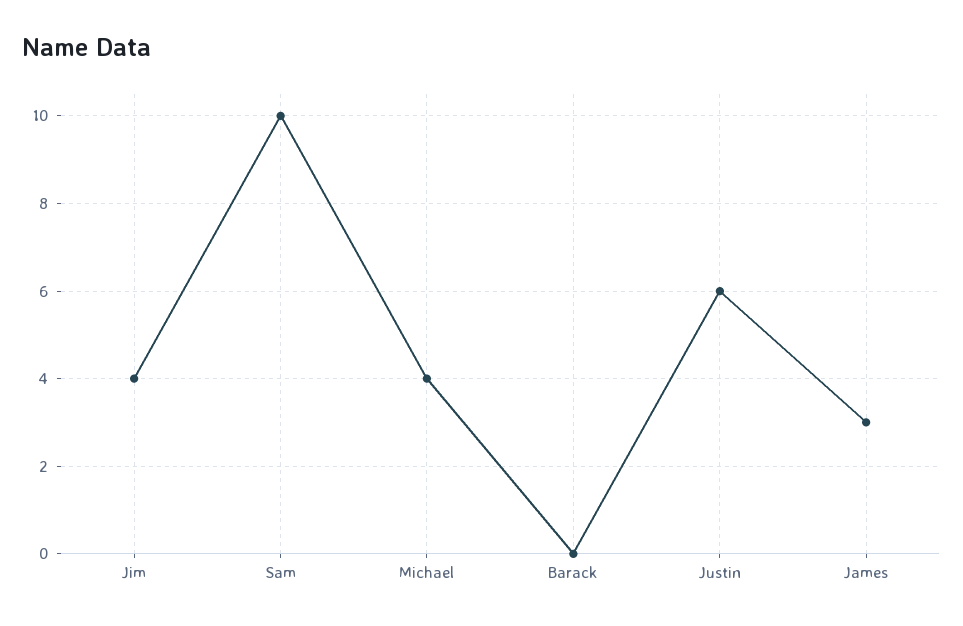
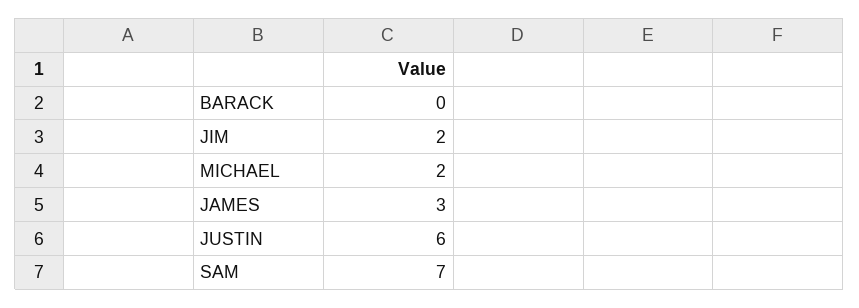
Jim: 4 -> 2
Sam: 10 -> 7
Michael: 4 -> 2

